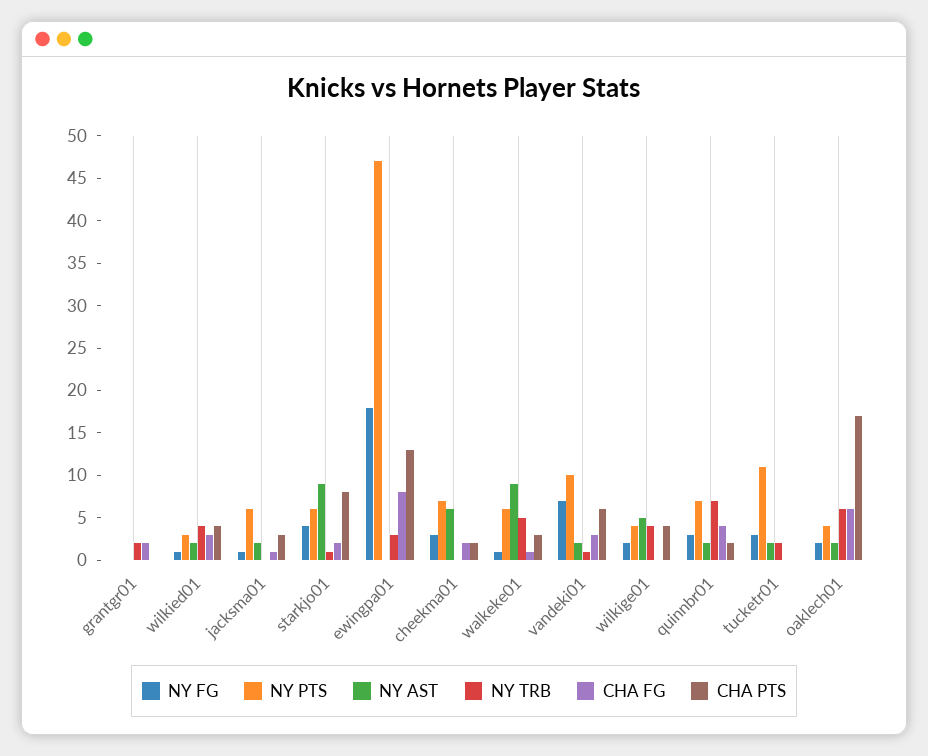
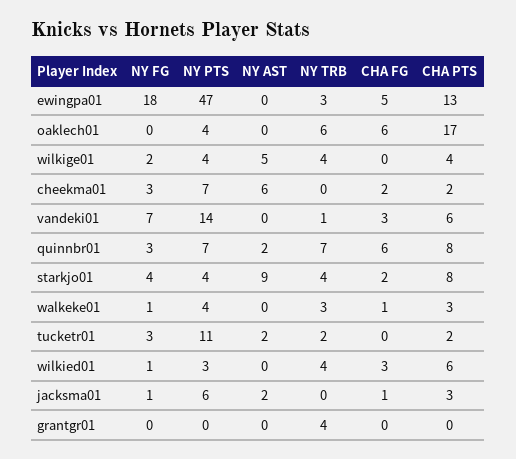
NY TRB, grantgr01: 2 -> 4
CHA FG, grantgr01: 2 -> 0
NY AST, wilkied01: 2 -> 0
CHA PTS, wilkied01: 4 -> 6
NY PTS, starkjo01: 6 -> 4
NY TRB, starkjo01: 1 -> 4
CHA FG, ewingpa01: 8 -> 5
NY PTS, walkeke01: 6 -> 4
NY AST, walkeke01: 9 -> 0
NY TRB, walkeke01: 5 -> 3
NY PTS, vandeki01: 10 -> 14
NY AST, vandeki01: 2 -> 0
CHA FG, quinnbr01: 4 -> 6
CHA PTS, quinnbr01: 2 -> 8
CHA PTS, tucketr01: 0 -> 2
NY FG, oaklech01: 2 -> 0
NY AST, oaklech01: 2 -> 0

